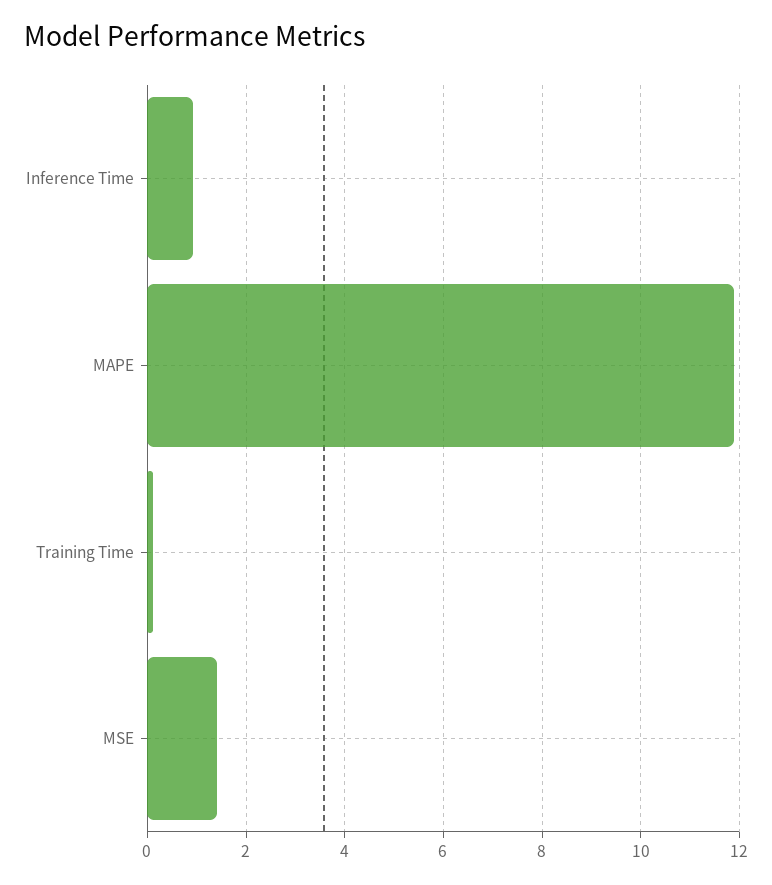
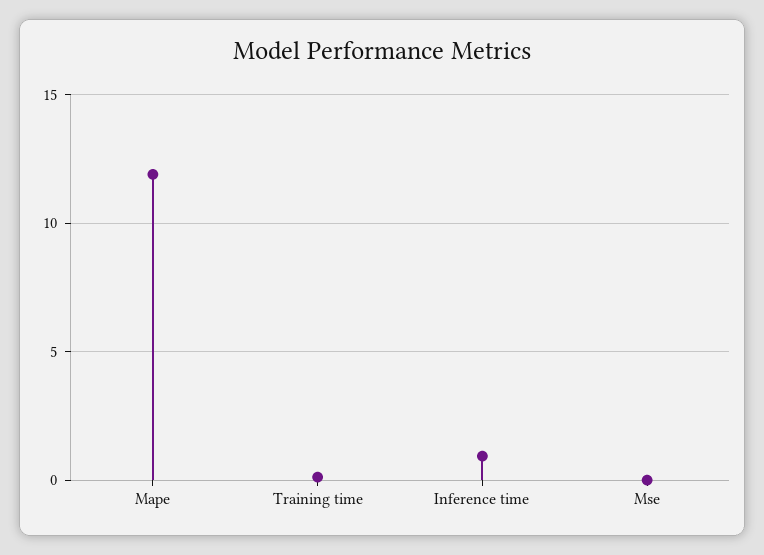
MSE: 1.4 -> 0

